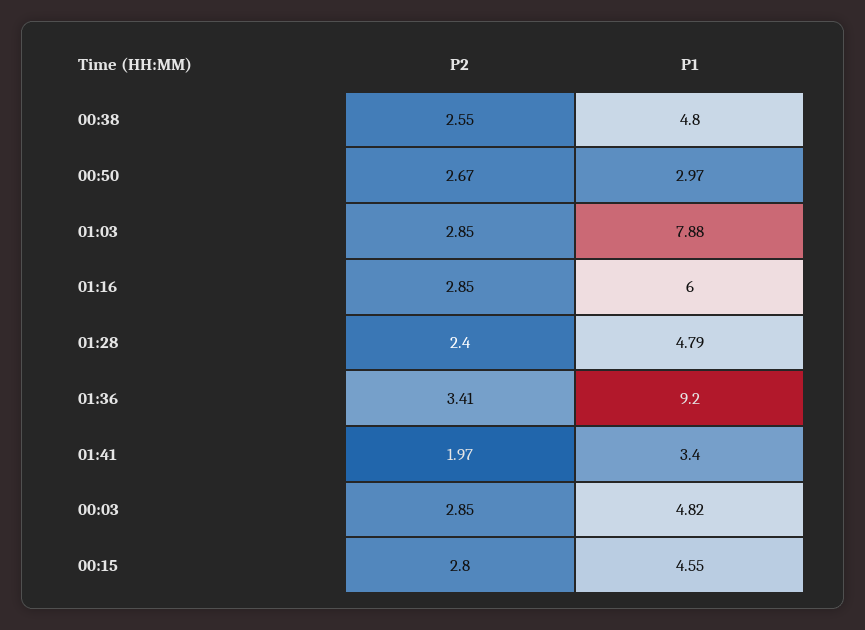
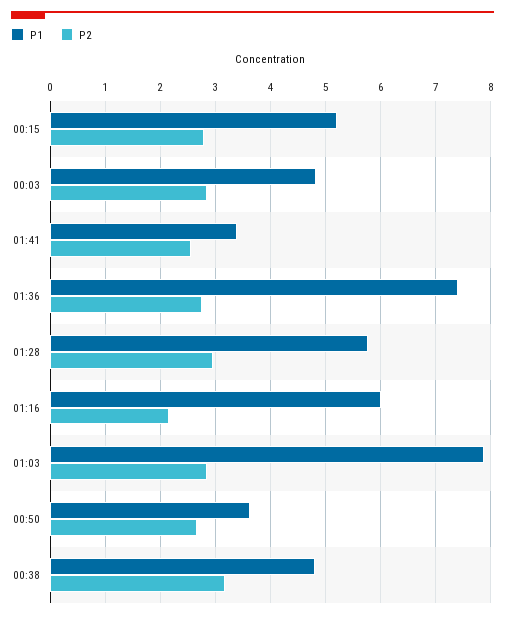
P2, 00:38: 2.55 -> 3.2
P1, 00:50: 2.97 -> 3.6
P2, 01:16: 2.85 -> 2.2
P2, 01:28: 2.4 -> 3
P1, 01:28: 4.79 -> 5.8
P2, 01:36: 3.41 -> 2.8
P1, 01:36: 9.2 -> 7.4
P2, 01:41: 1.97 -> 2.6
P1, 00:15: 4.55 -> 5.2

